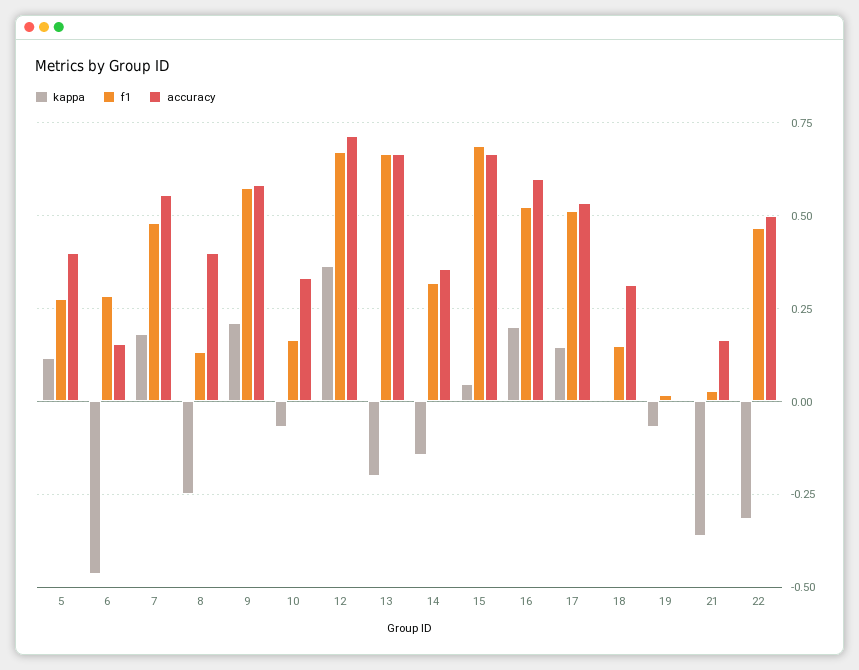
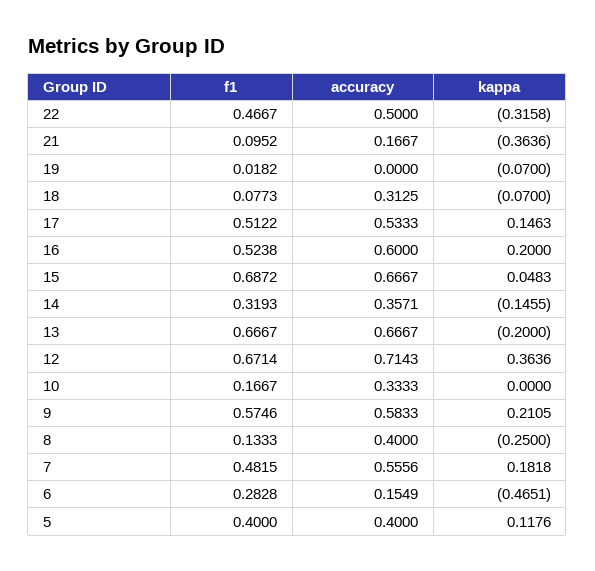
f1, 5: 0.275 -> 0.4
kappa, 10: -0.075 -> 0
kappa, 18: 0 -> -0.07
f1, 18: 0.15 -> 0.0773
f1, 21: 0.025 -> 0.0952

